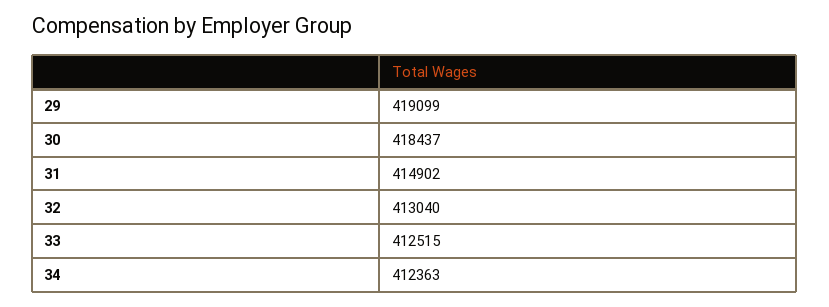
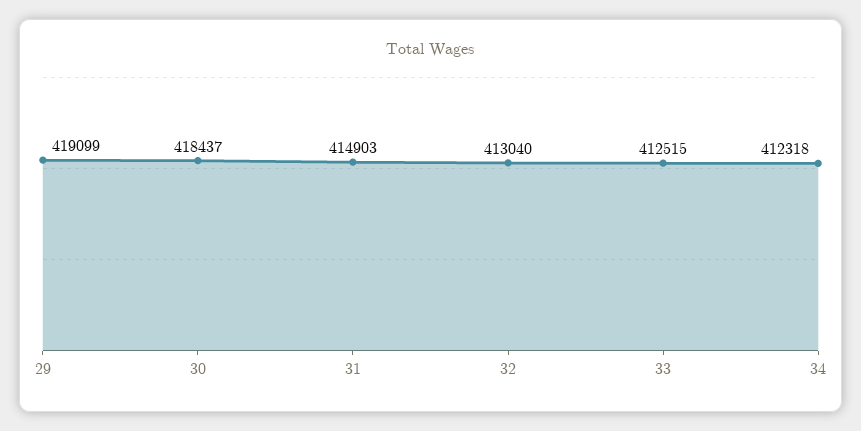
31: 414902 -> 414903
34: 412363 -> 412318

